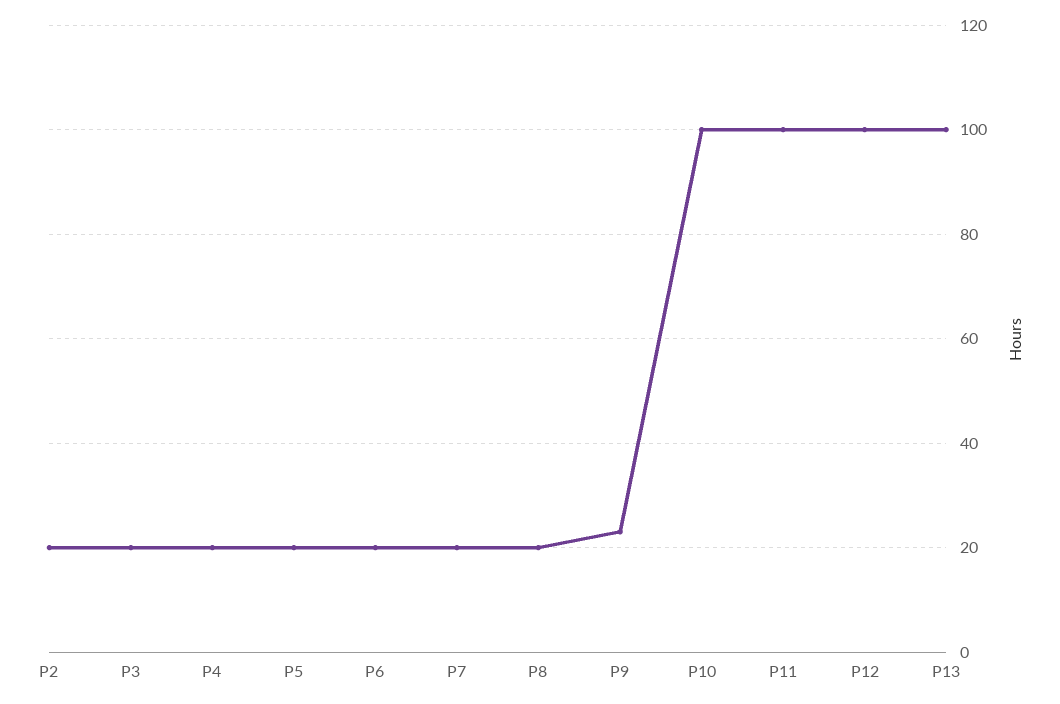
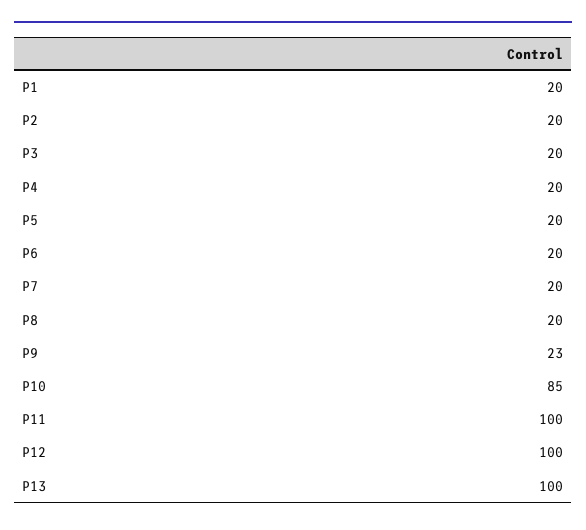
P10: 100 -> 85
P1: none -> 20

